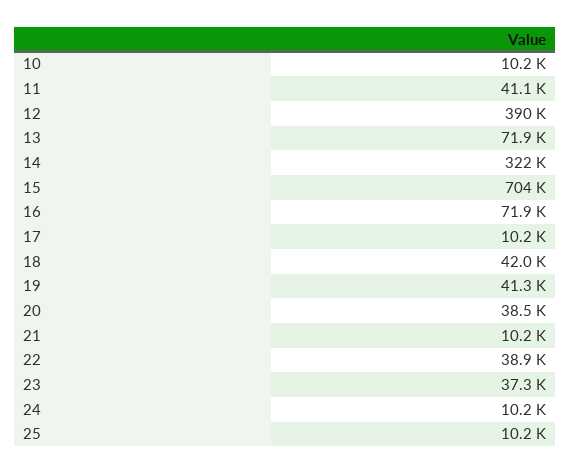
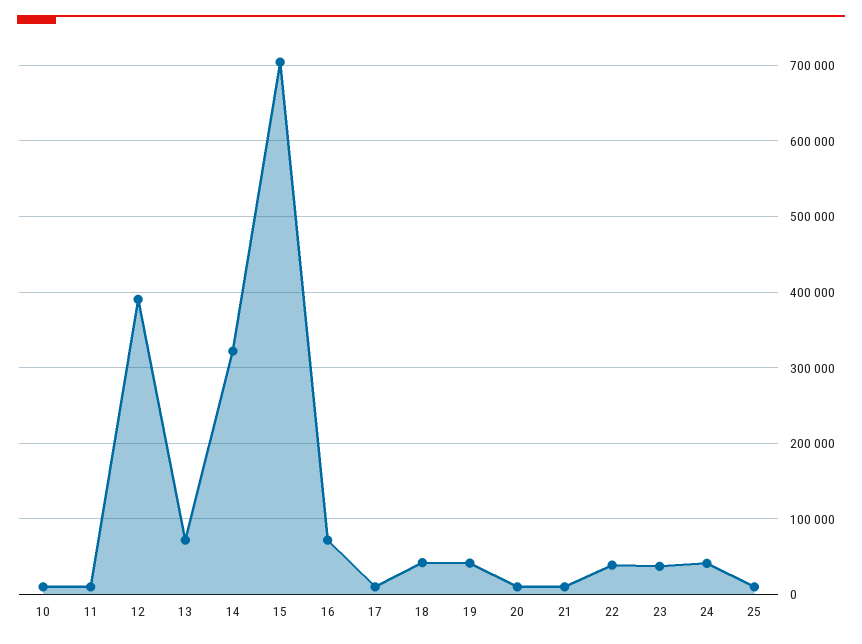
11: 41100 -> 10000
20: 38500 -> 10000
24: 10200 -> 40000

